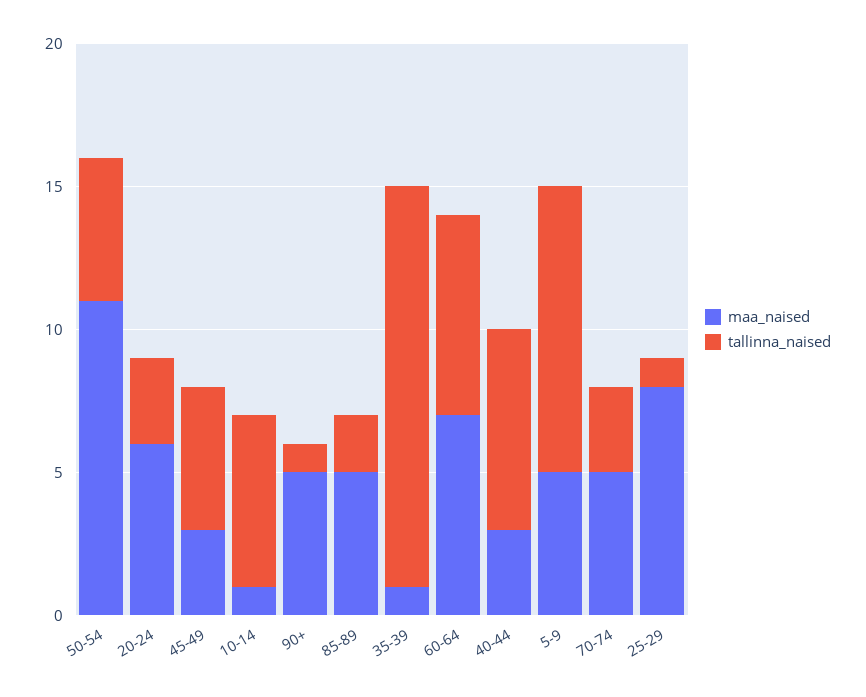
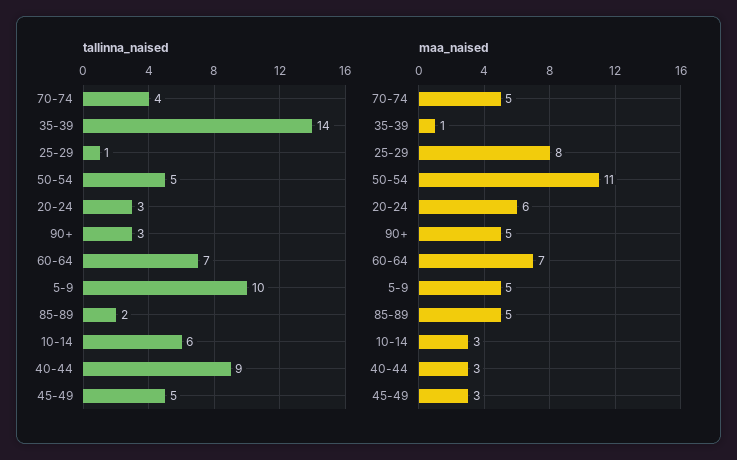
maa_naised, 10-14: 1 -> 3
tallinna_naised, 90+: 1 -> 3
tallinna_naised, 40-44: 7 -> 9
tallinna_naised, 70-74: 3 -> 4

